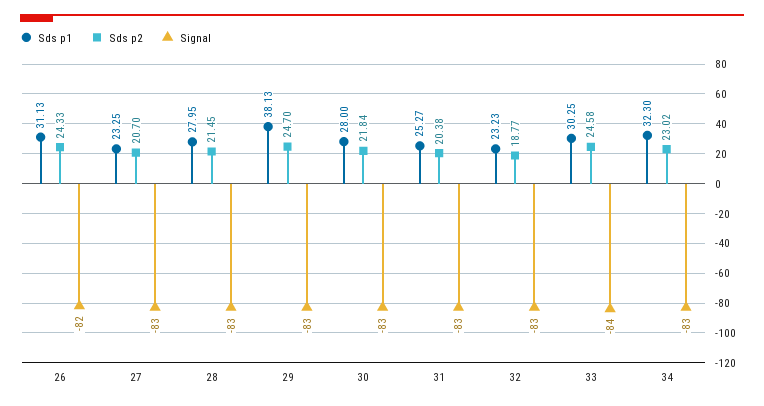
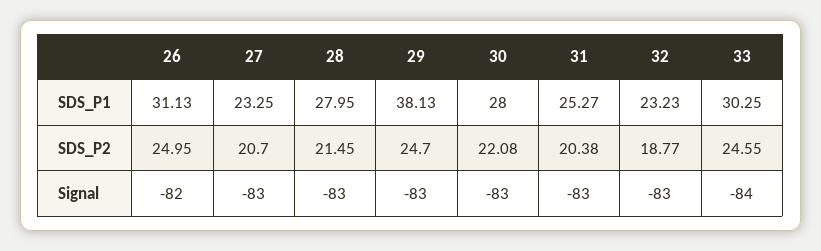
Sds p2, 26: 24.33 -> 24.95
Sds p2, 30: 21.84 -> 22.08
Sds p2, 33: 24.58 -> 24.55
Sds p1, 34: 32.3 -> none
Sds p2, 34: 23.02 -> none
Signal, 34: -83 -> none

